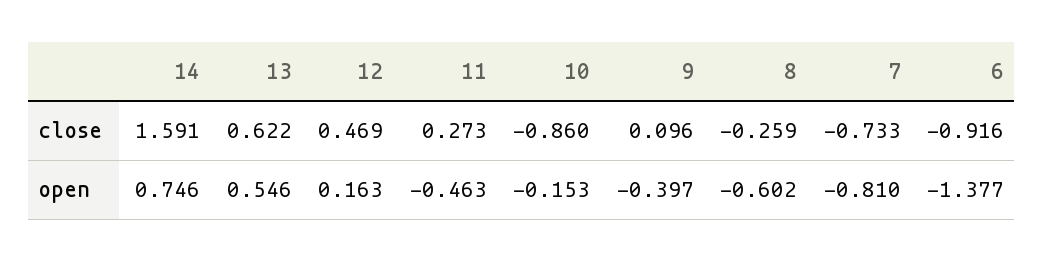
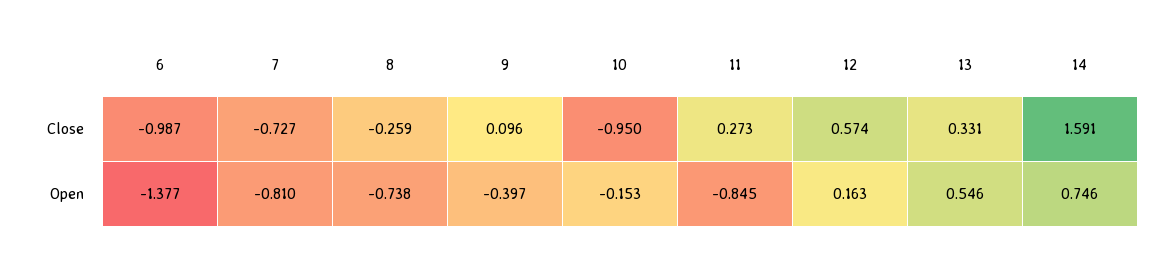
13, close: 0.622 -> 0.331
12, close: 0.469 -> 0.574
10, close: -0.86 -> -0.95
7, close: -0.733 -> -0.727
6, close: -0.916 -> -0.987
11, open: -0.463 -> -0.845
8, open: -0.602 -> -0.738

